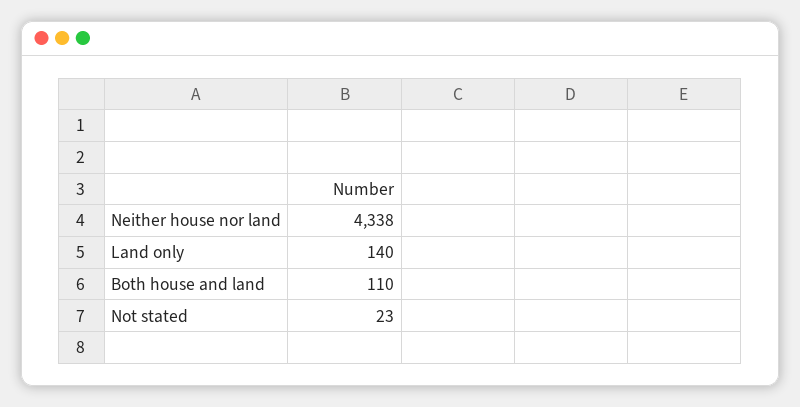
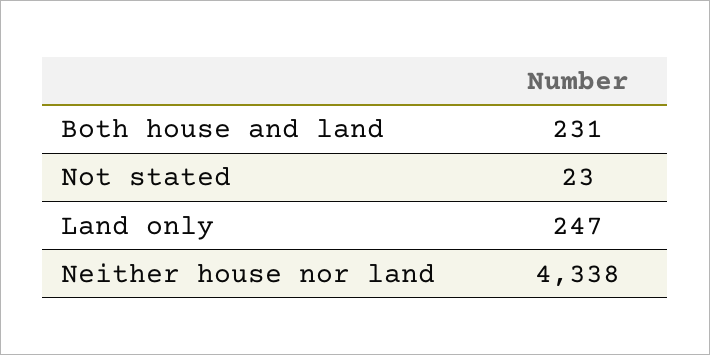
Land only: 140 -> 247
Both house and land: 110 -> 231

